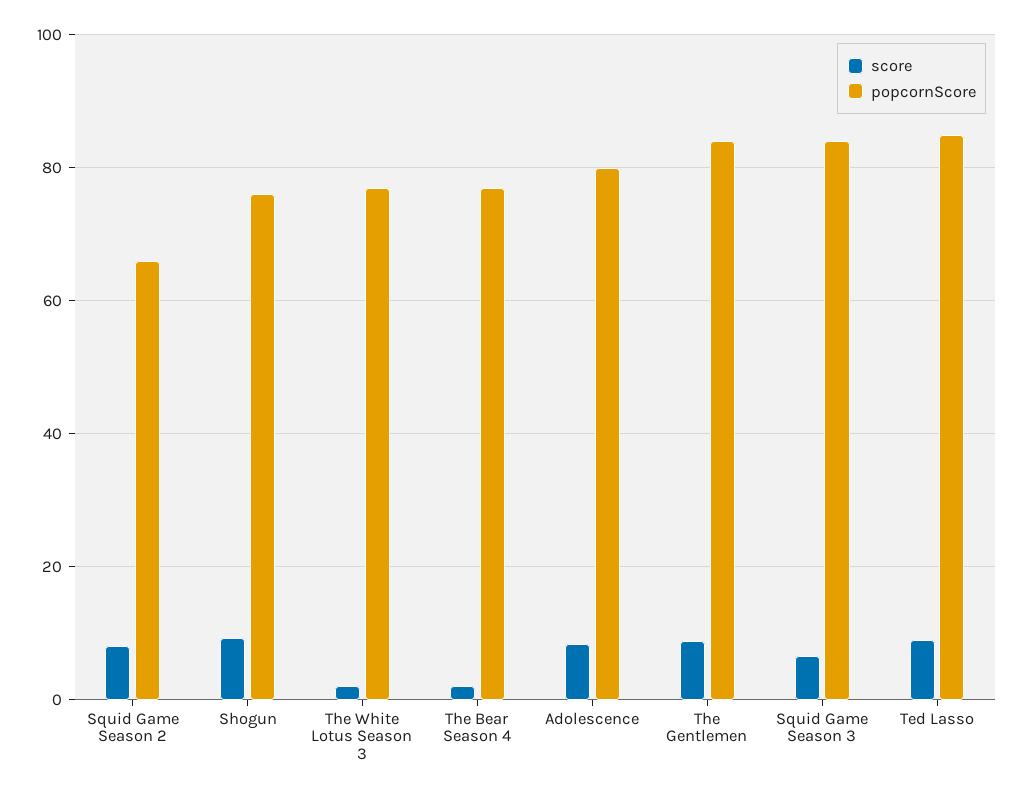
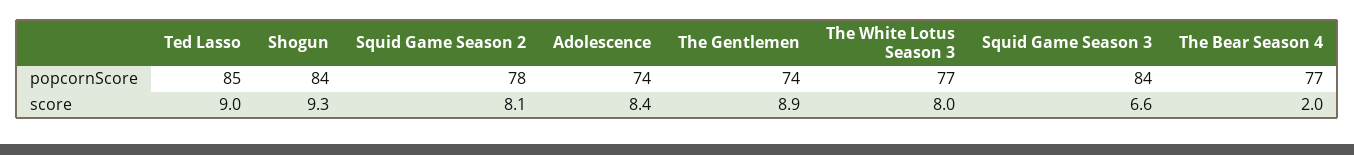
popcornScore, Squid Game Season 2: 66 -> 78
popcornScore, Shogun: 76 -> 84
score, The White Lotus Season 3: 2 -> 8
popcornScore, Adolescence: 80 -> 74
popcornScore, The Gentlemen: 84 -> 74

